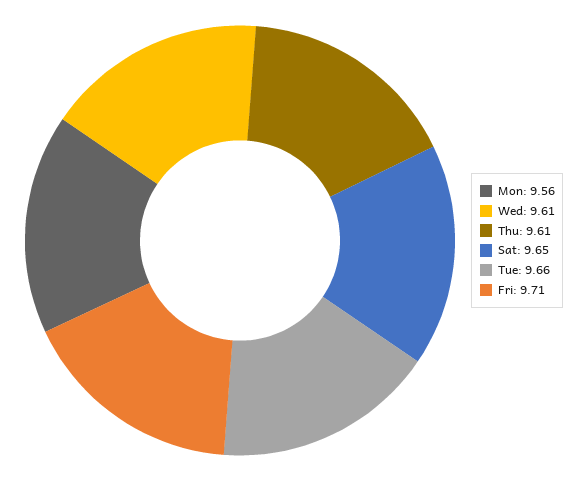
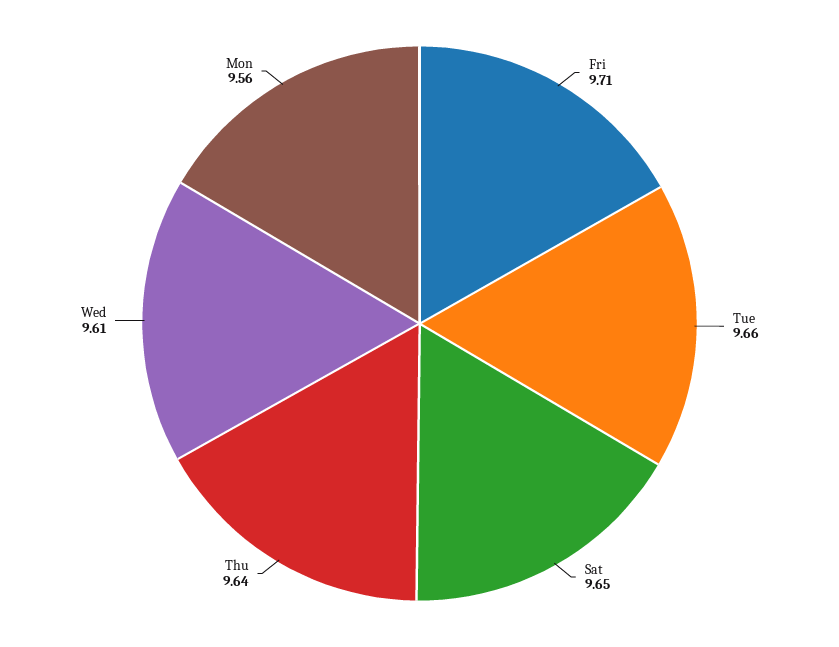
Thu: 9.61 -> 9.64

